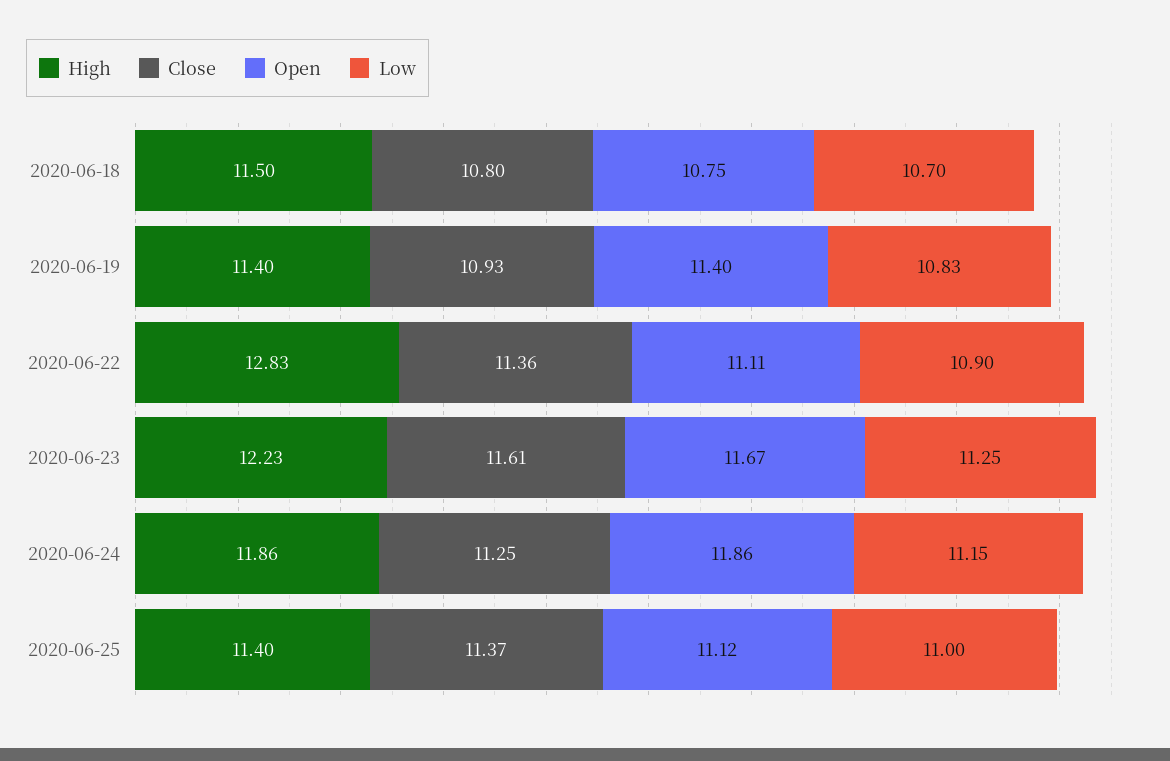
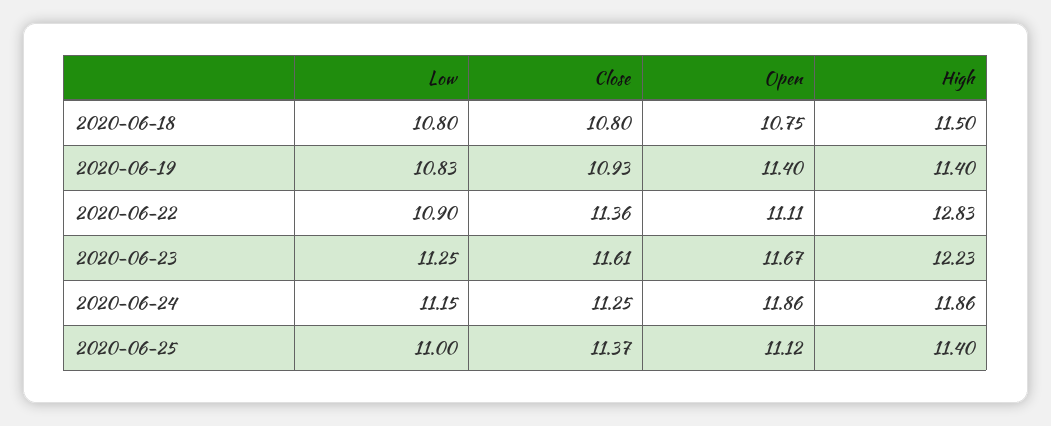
Low, 2020-06-18: 10.7 -> 10.8

